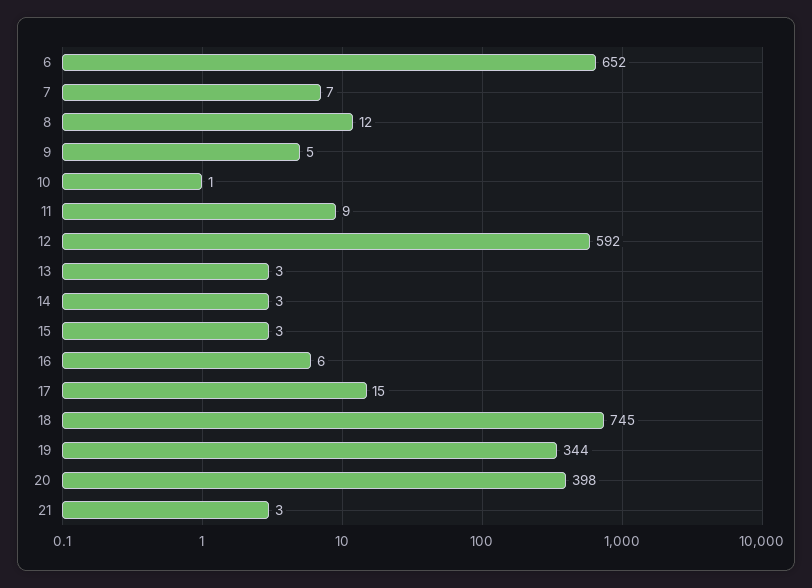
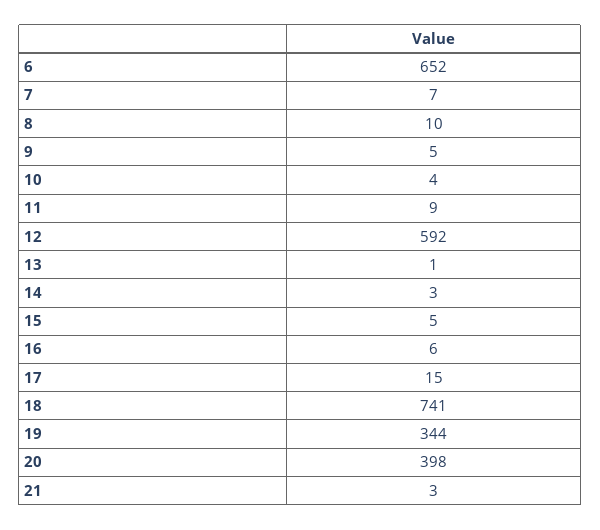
8: 12 -> 10
10: 1 -> 4
13: 3 -> 1
15: 3 -> 5
18: 745 -> 741

